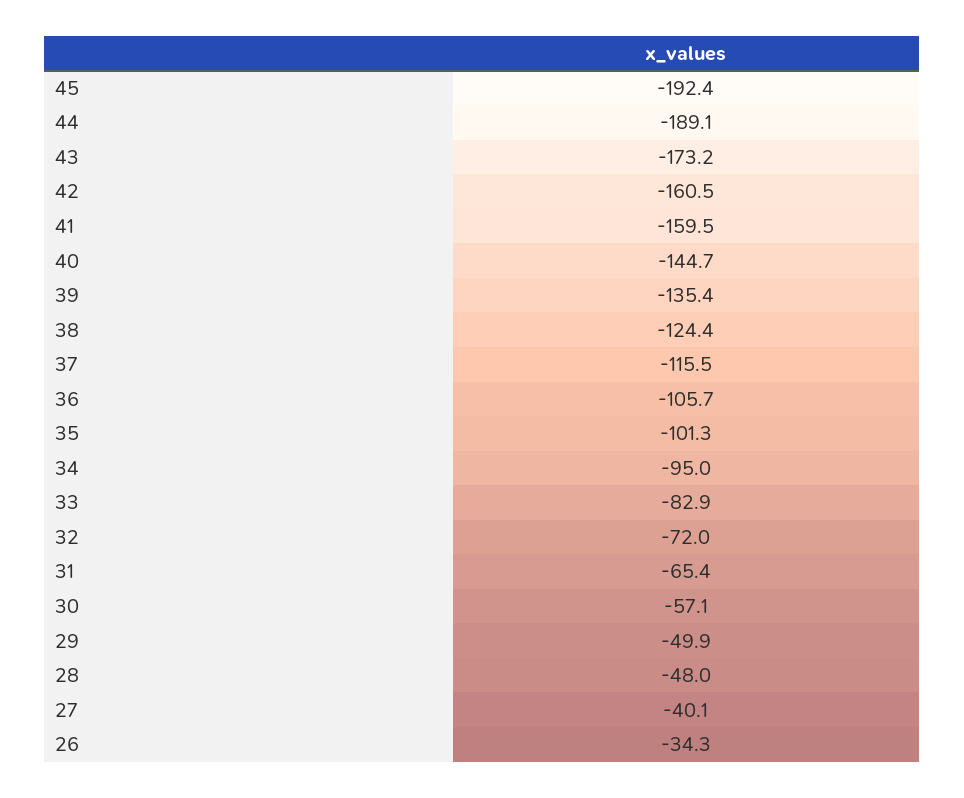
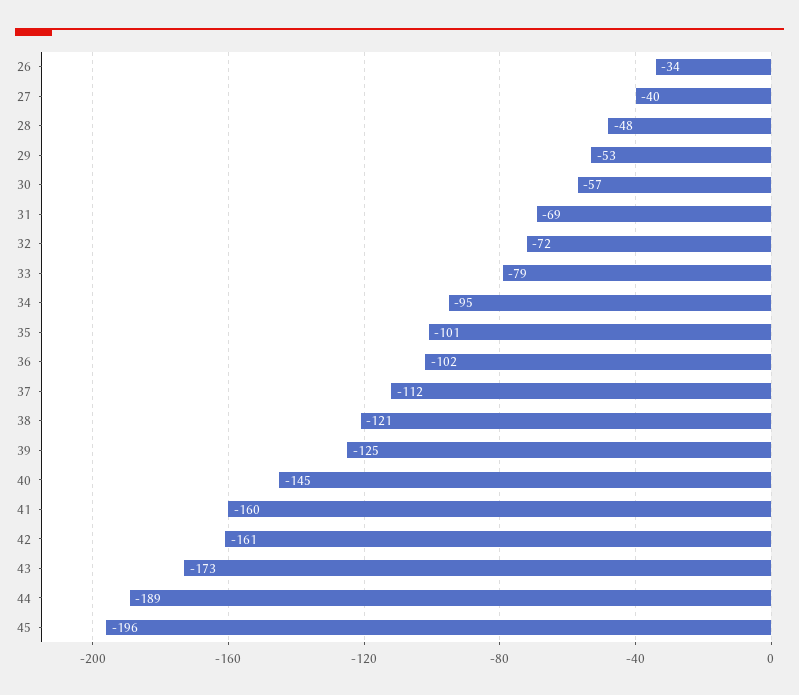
45: -192.4 -> -196
39: -135.4 -> -125
38: -124.4 -> -121
37: -115.5 -> -112
36: -105.7 -> -102
33: -82.9 -> -79
31: -65.4 -> -69
29: -49.9 -> -53

